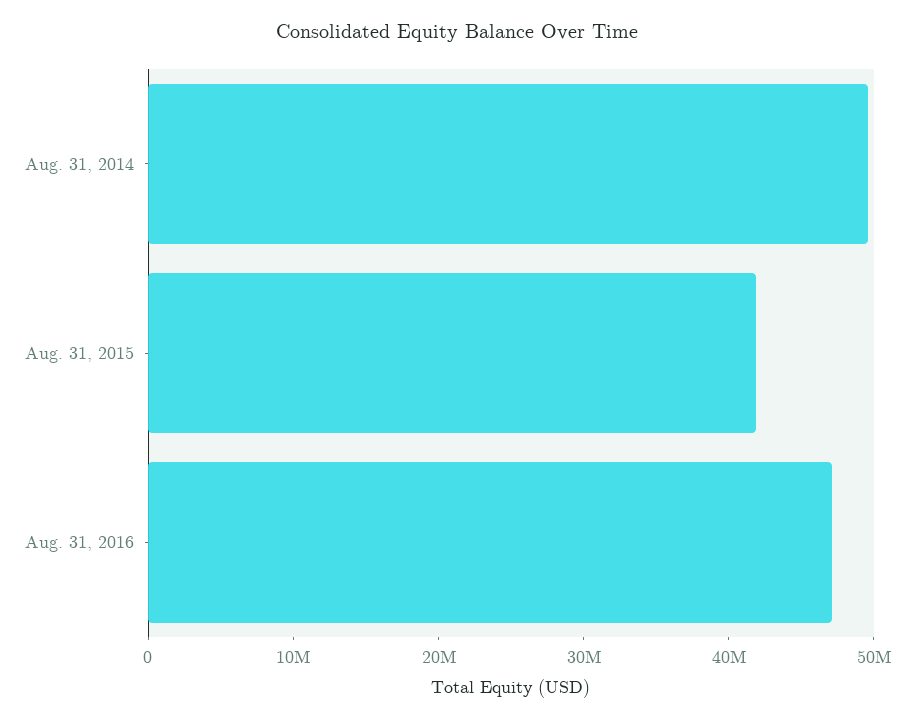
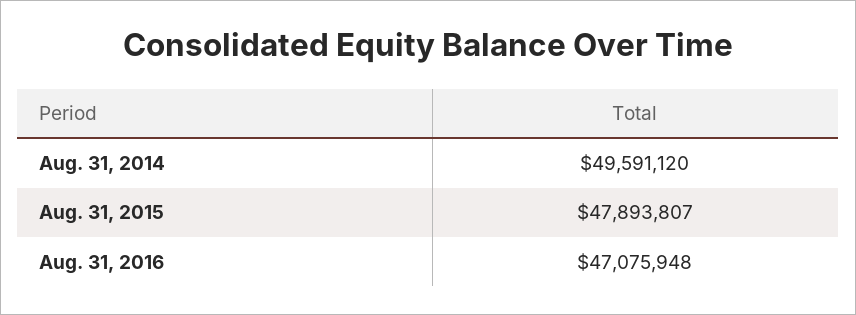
Aug. 31, 2015: 42000000 -> 47893807

